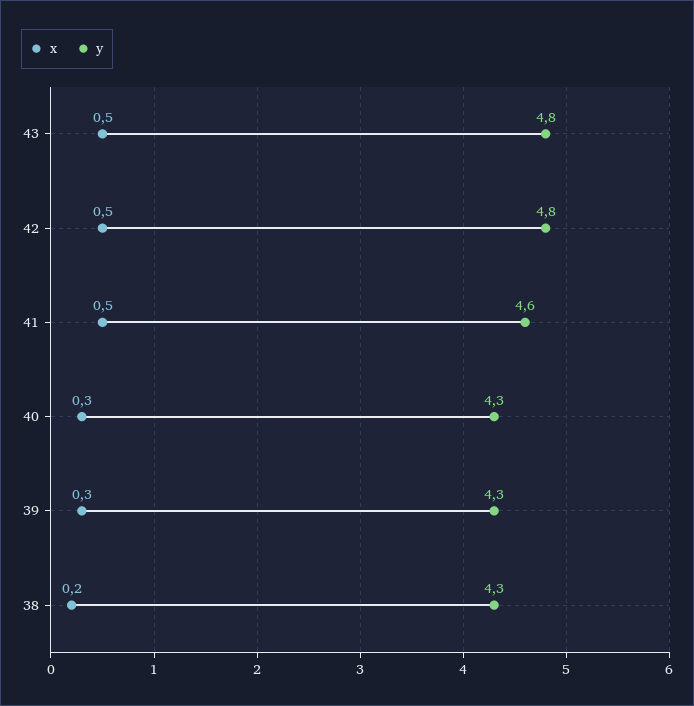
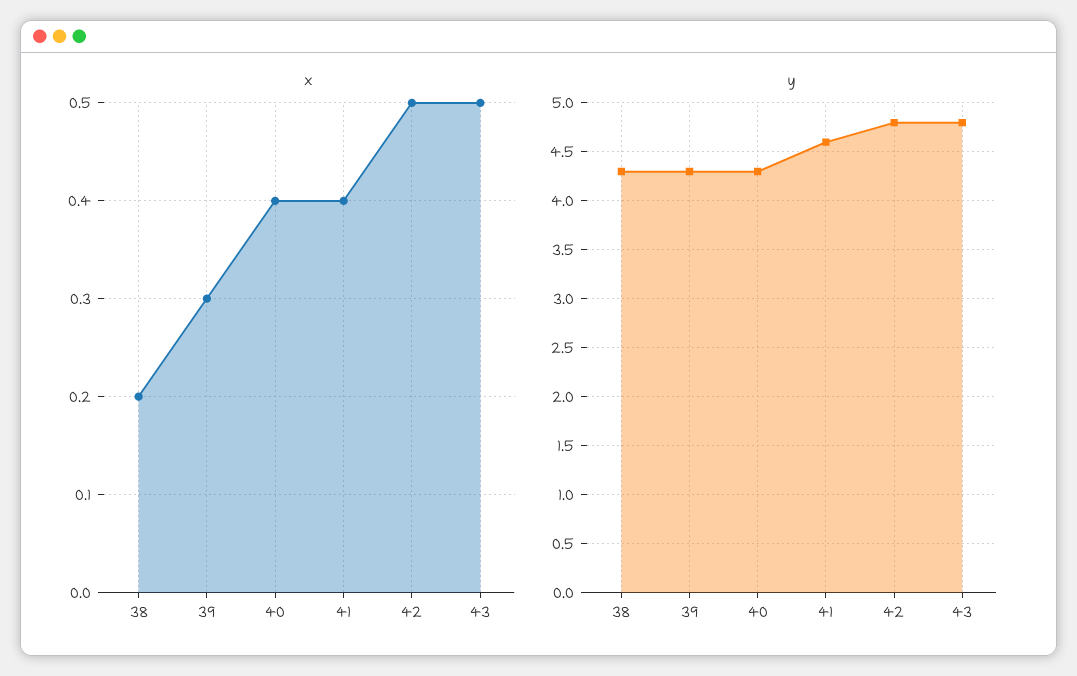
x, 41: 0.5 -> 0.4
x, 40: 0.3 -> 0.4

